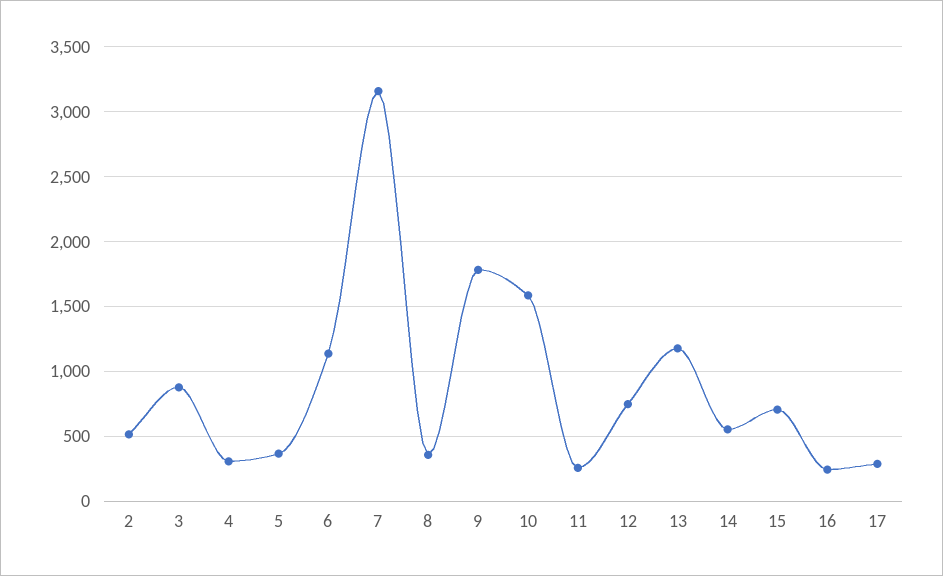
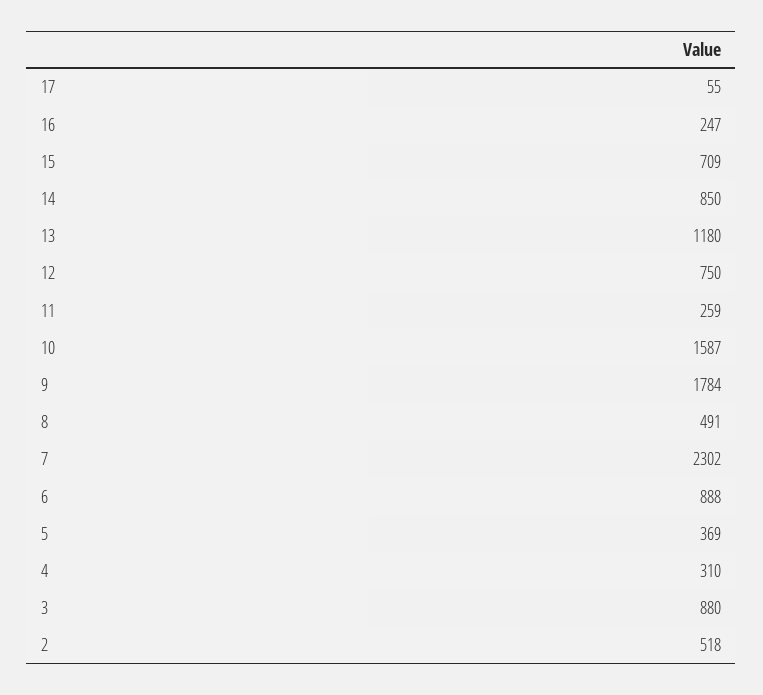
6: 1150 -> 888
7: 3150 -> 2302
8: 350 -> 491
14: 550 -> 850
17: 300 -> 55

